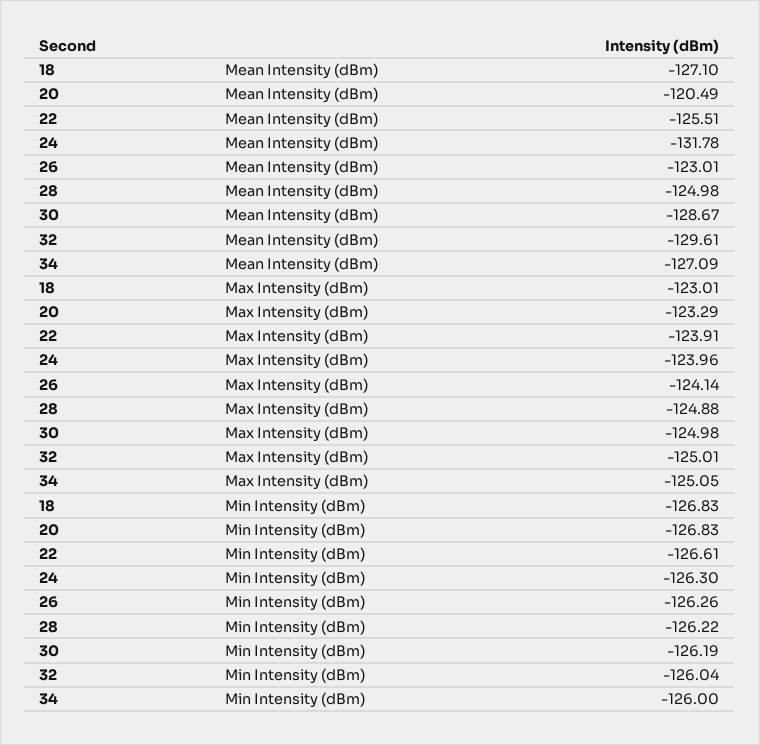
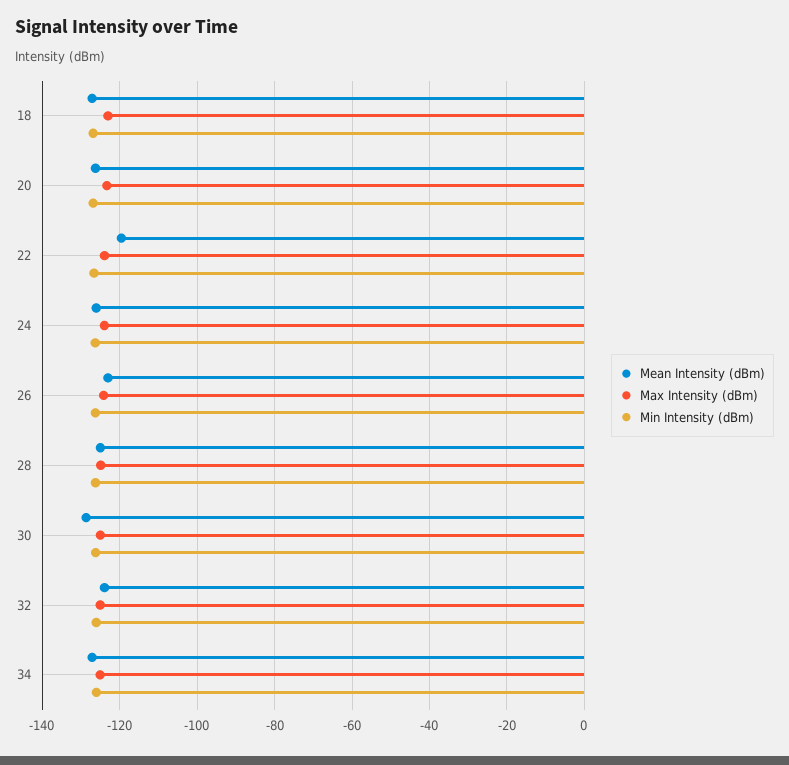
Mean Intensity (dBm), 20: -120.49 -> -126
Mean Intensity (dBm), 22: -125.51 -> -120
Mean Intensity (dBm), 24: -131.78 -> -126
Mean Intensity (dBm), 32: -129.61 -> -124

